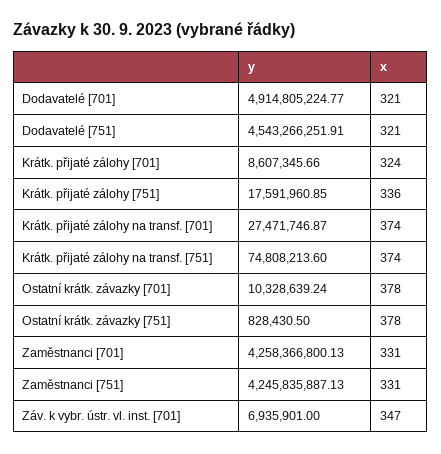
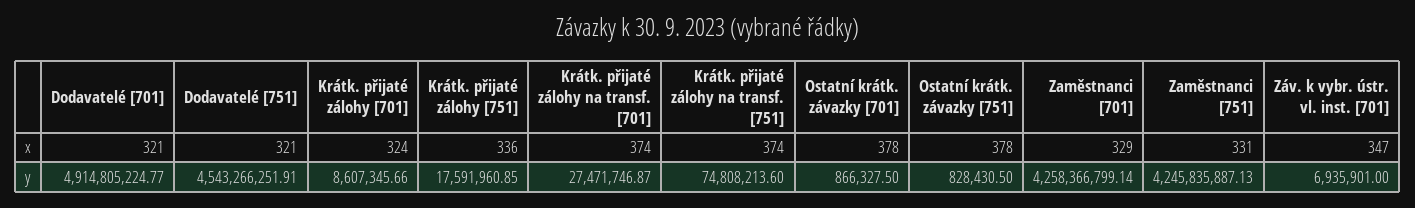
y, Ostatní krátk. závazky [701]: 10328639.24 -> 866327.5
y, Zaměstnanci [701]: 4258366800.13 -> 4258366799.14
x, Zaměstnanci [701]: 331 -> 329

